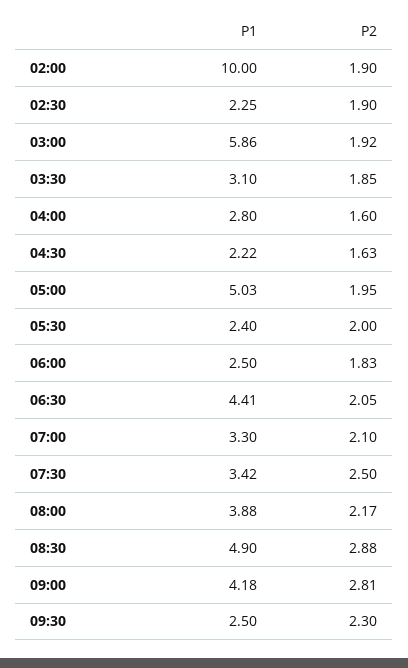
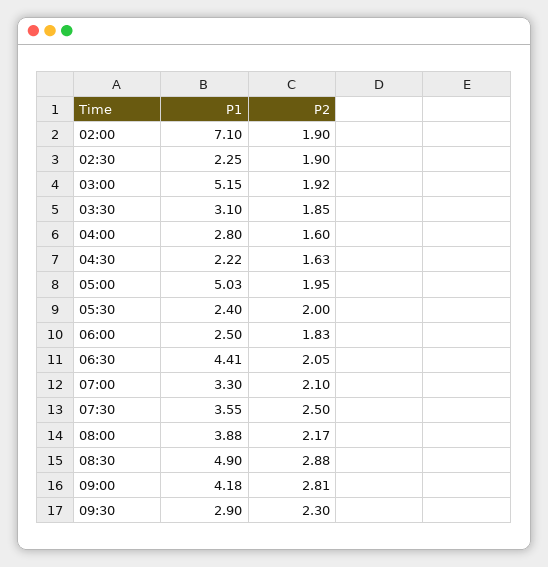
P1, 02:00: 10 -> 7.1
P1, 03:00: 5.86 -> 5.15
P1, 07:30: 3.42 -> 3.55
P1, 09:30: 2.5 -> 2.9

